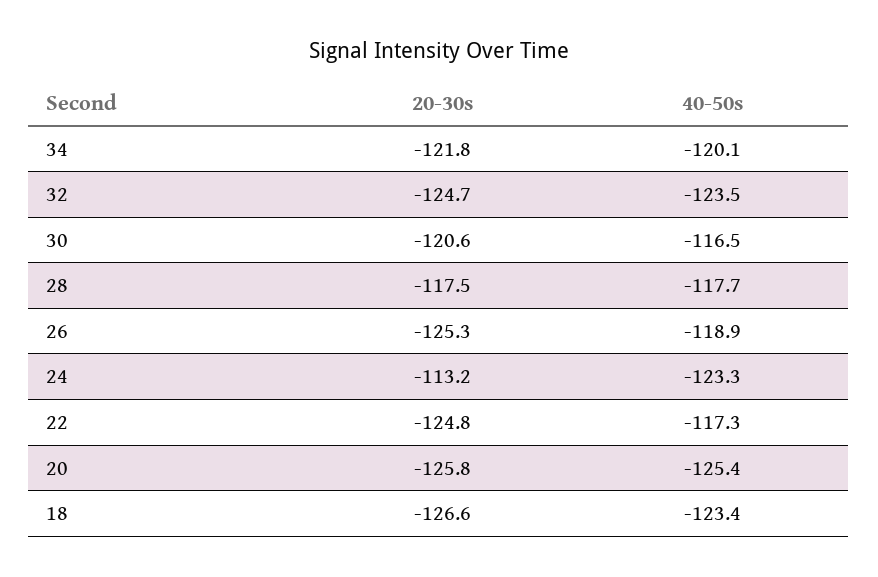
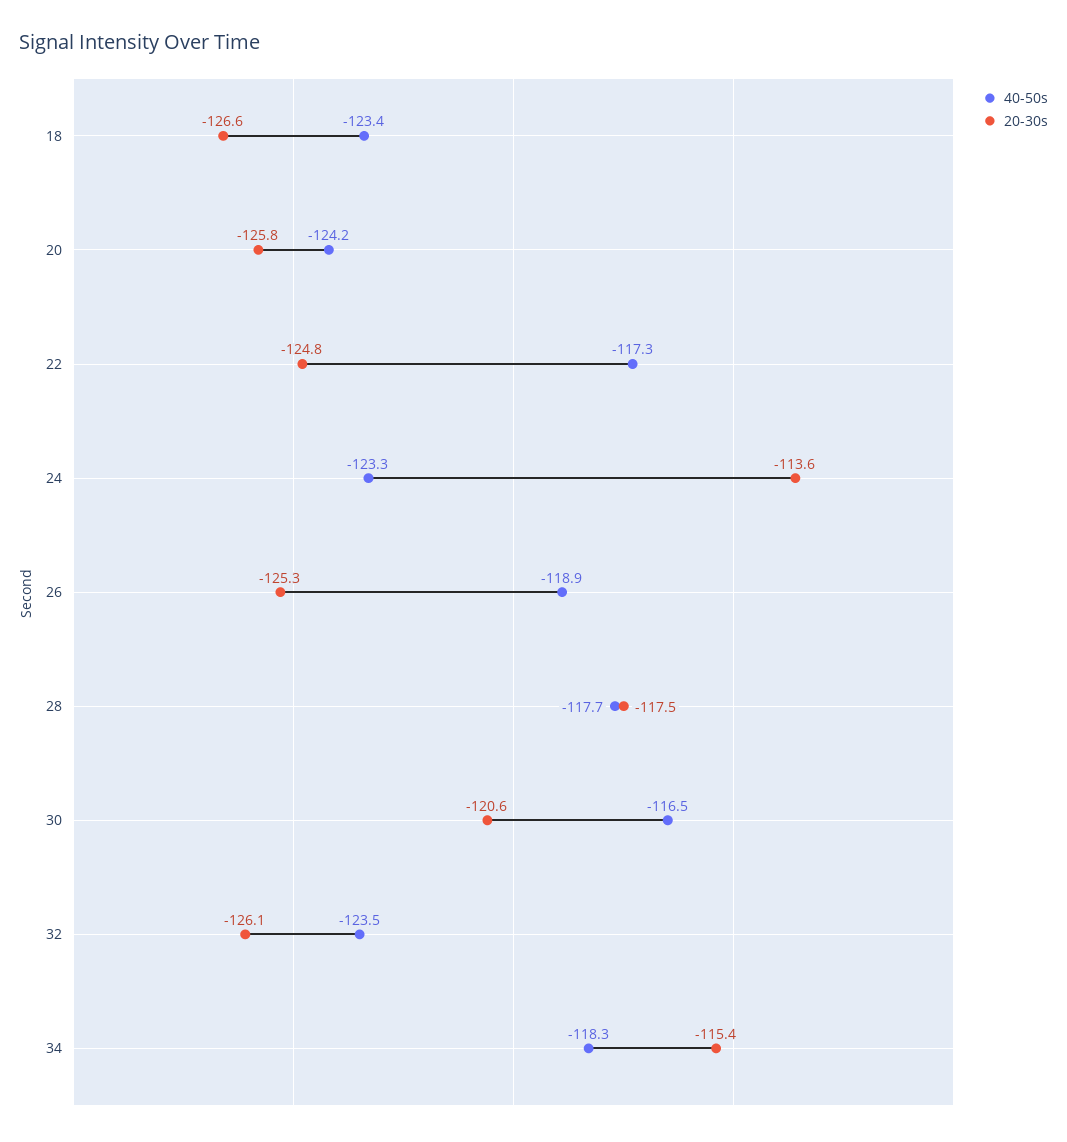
20-30s, 34: -121.8 -> -115.4
40-50s, 34: -120.1 -> -118.3
20-30s, 32: -124.7 -> -126.1
20-30s, 24: -113.2 -> -113.6
40-50s, 20: -125.4 -> -124.2

